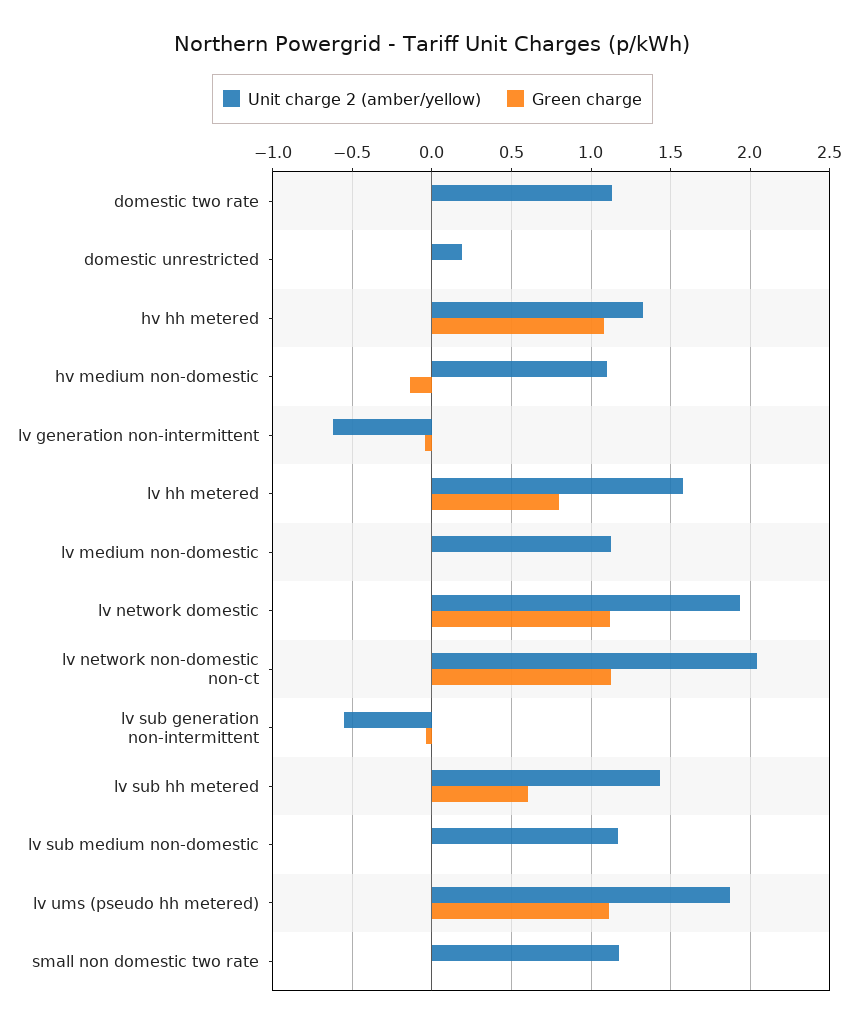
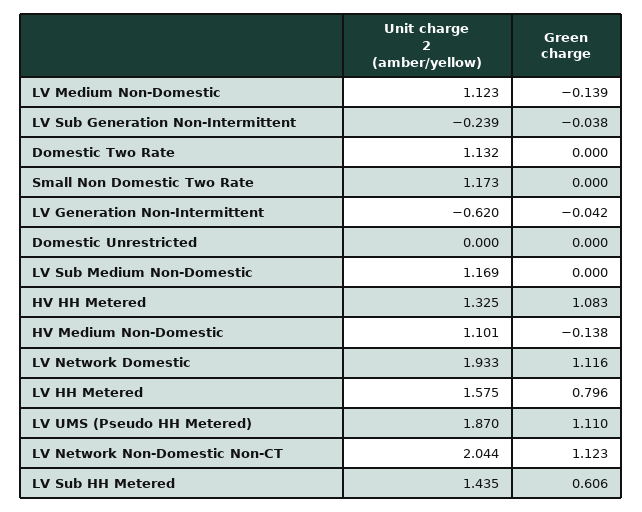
Unit charge 2 (amber/yellow), domestic unrestricted: 0.2 -> 0
Green charge, lv medium non-domestic: 0 -> -0.139
Unit charge 2 (amber/yellow), lv sub generation non-intermittent: -0.55 -> -0.239

